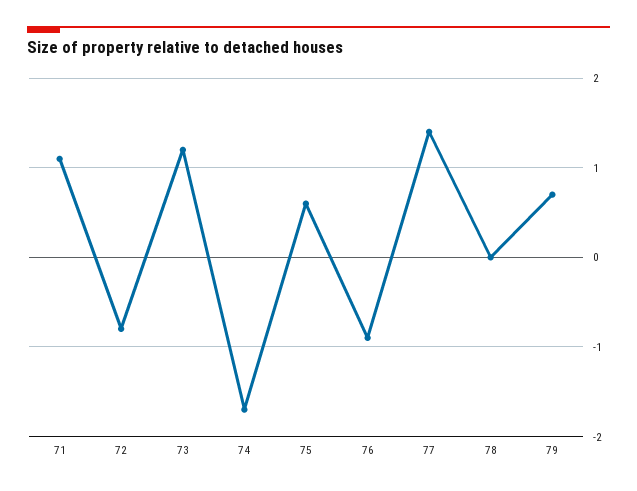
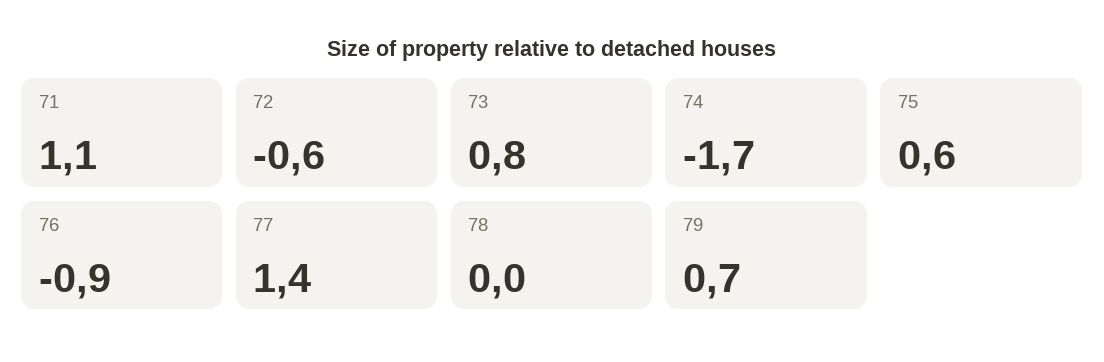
72: -0.8 -> -0.6
73: 1.2 -> 0.8

